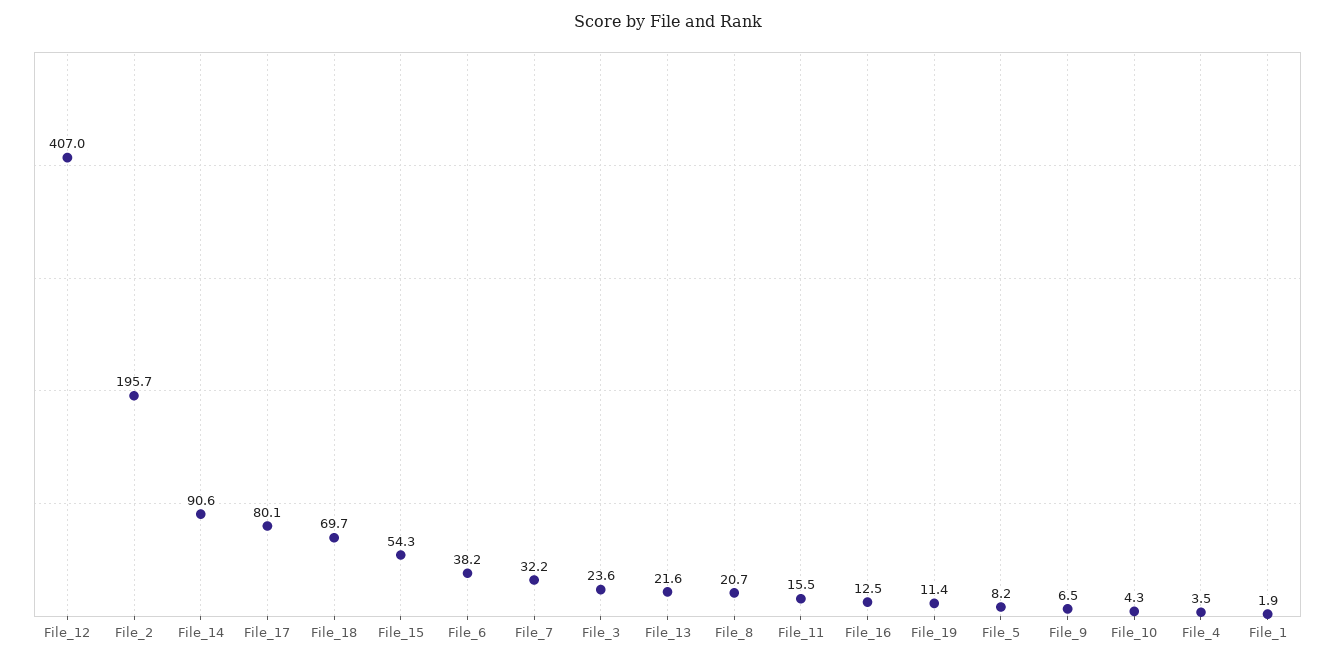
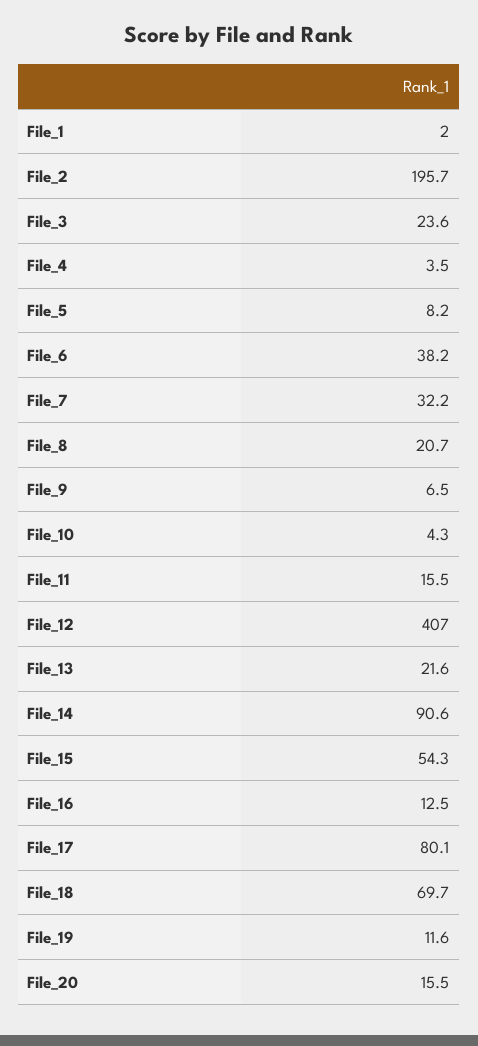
File_19: 11.4 -> 11.6
File_1: 1.9 -> 2
File_20: none -> 15.5

